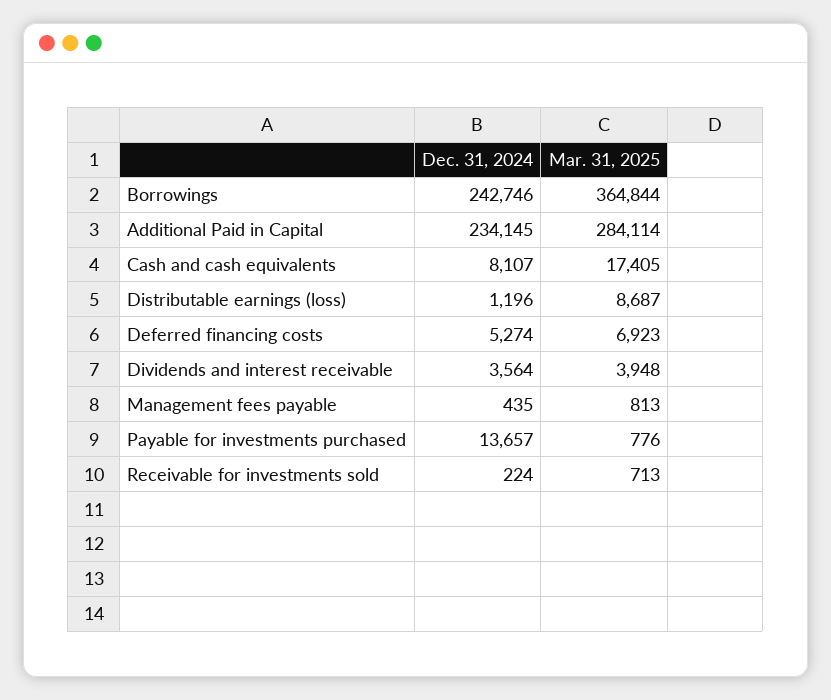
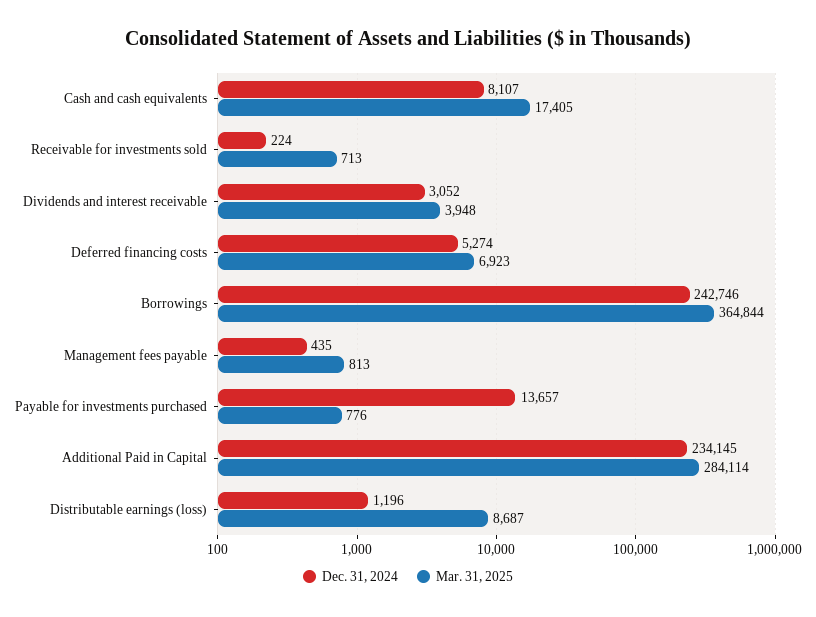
Dec. 31, 2024, Dividends and interest receivable: 3564 -> 3052

